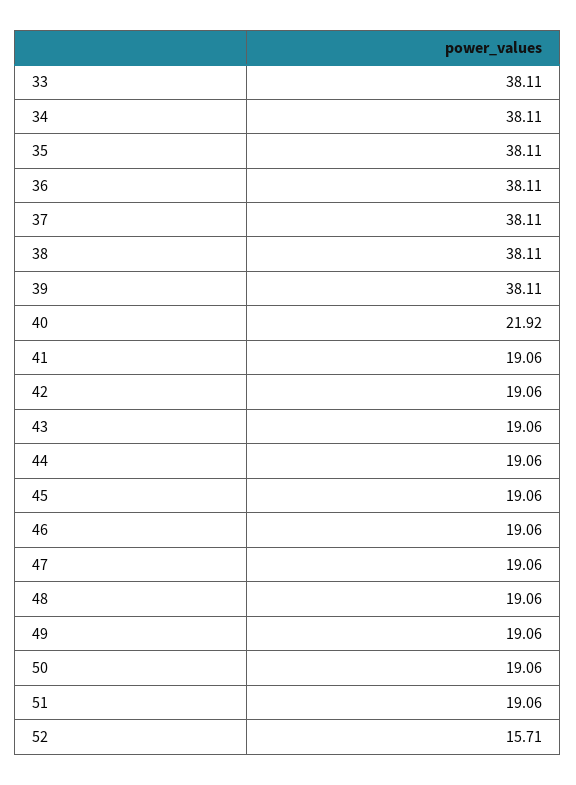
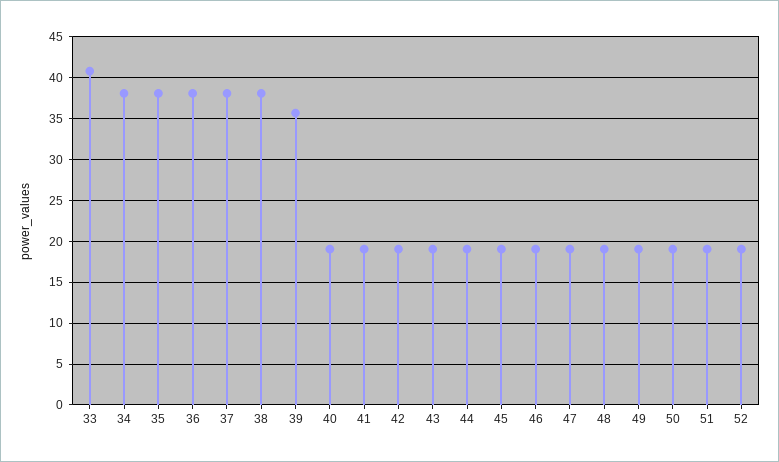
33: 38.11 -> 41
39: 38.11 -> 36
40: 21.92 -> 19
52: 15.71 -> 19

